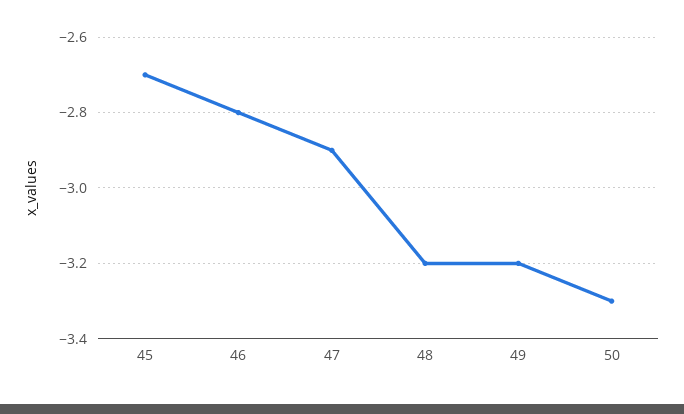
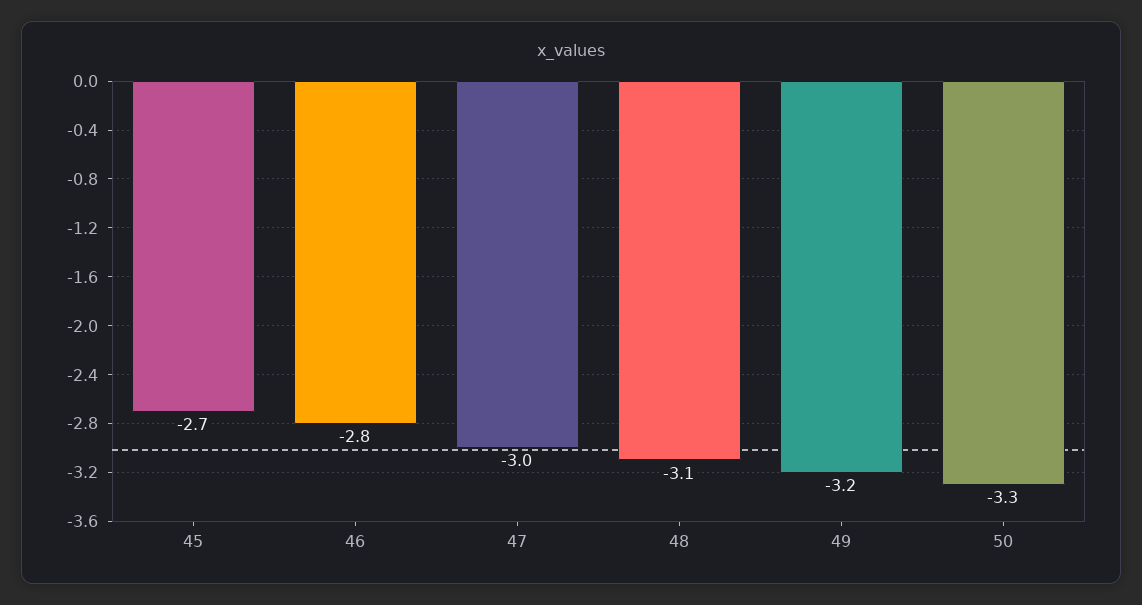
47: -2.9 -> -3
48: -3.2 -> -3.1

